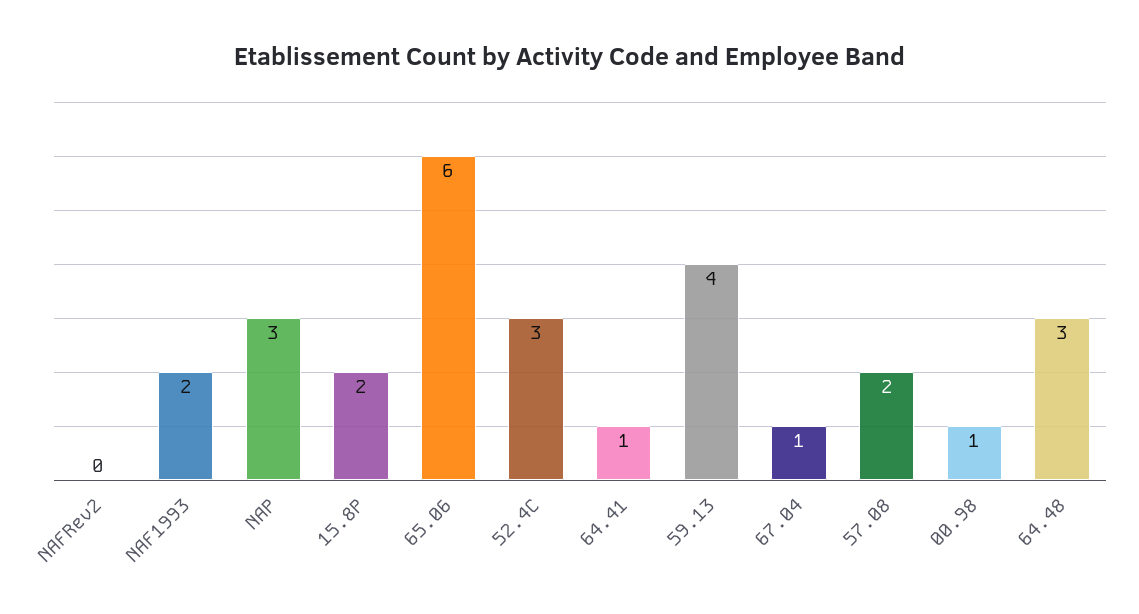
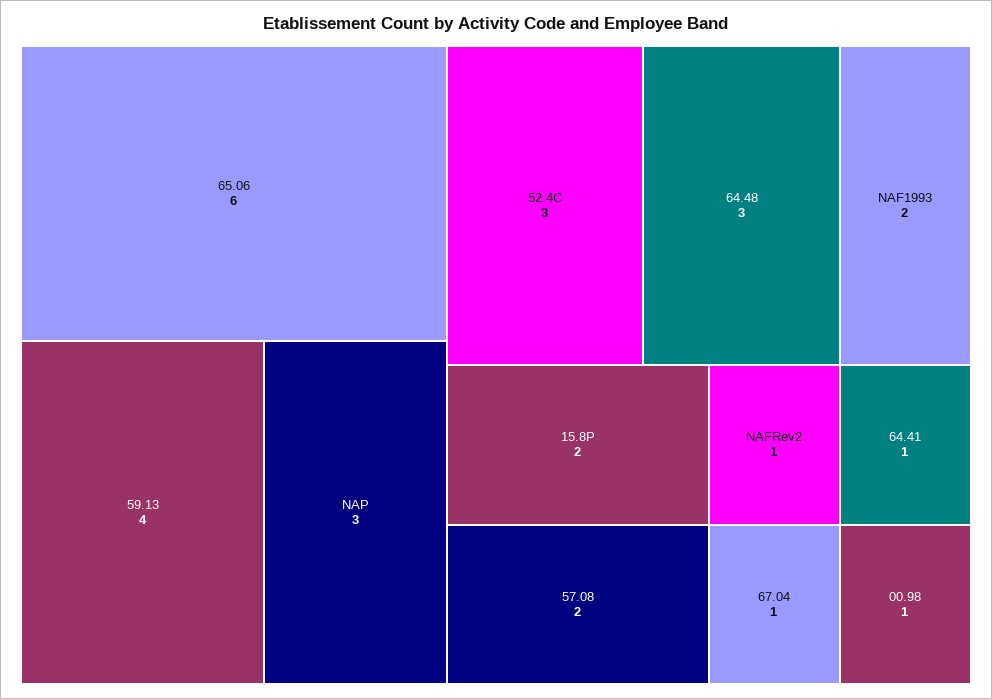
NAFRev2: 0 -> 1

